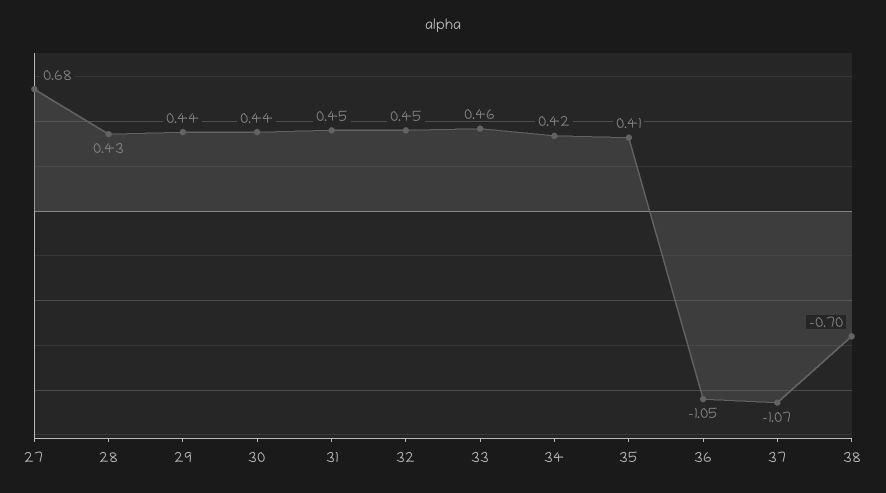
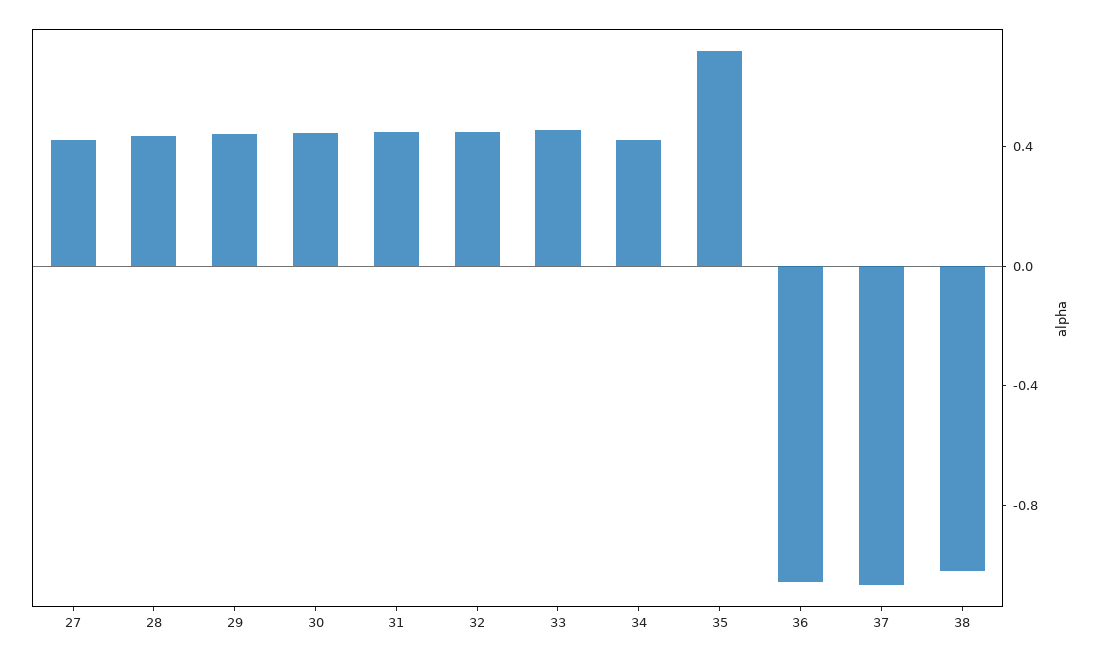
27: 0.68 -> 0.4
35: 0.41 -> 0.7
38: -0.7 -> -1

